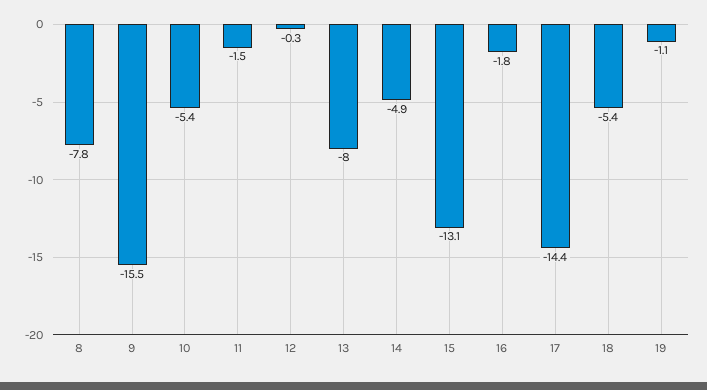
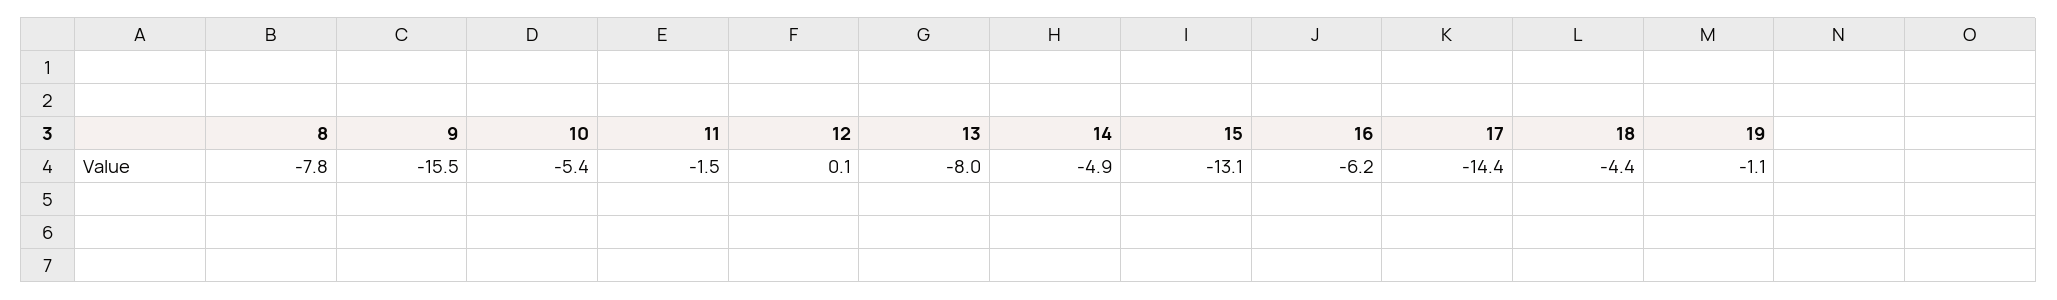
12: -0.3 -> 0.1
16: -1.8 -> -6.2
18: -5.4 -> -4.4

